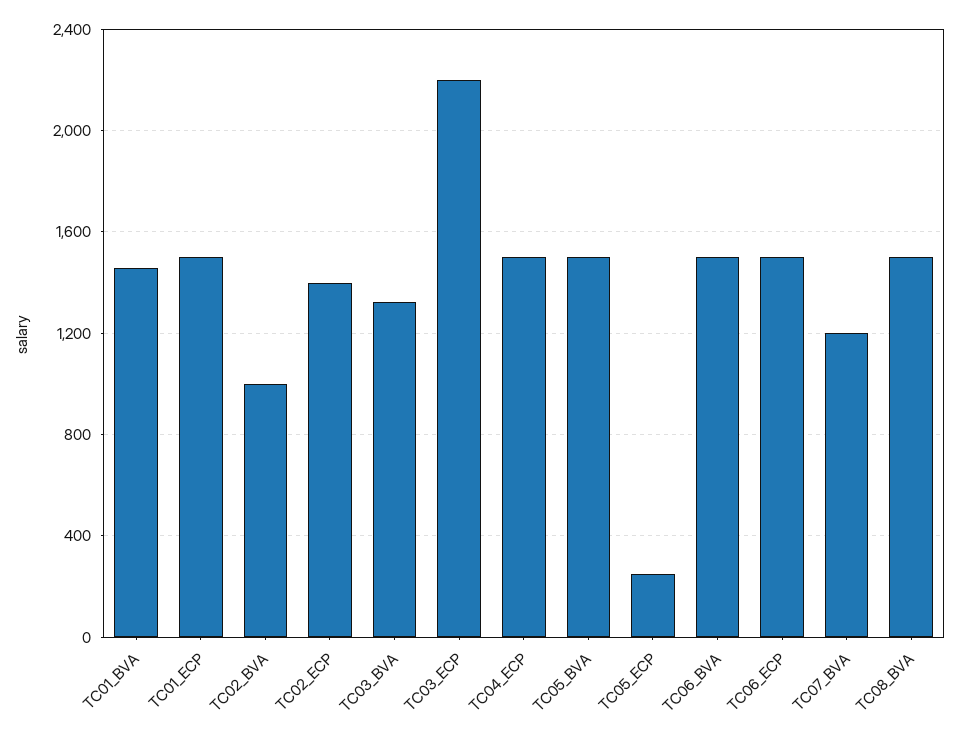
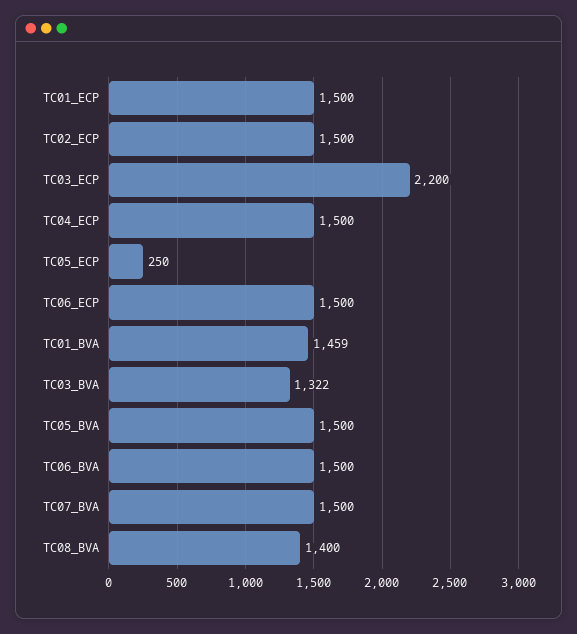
TC02_BVA: 1000 -> none
TC02_ECP: 1400 -> 1500
TC07_BVA: 1200 -> 1500
TC08_BVA: 1500 -> 1400

